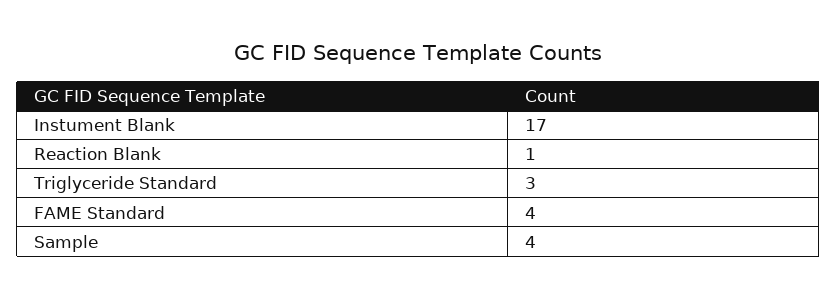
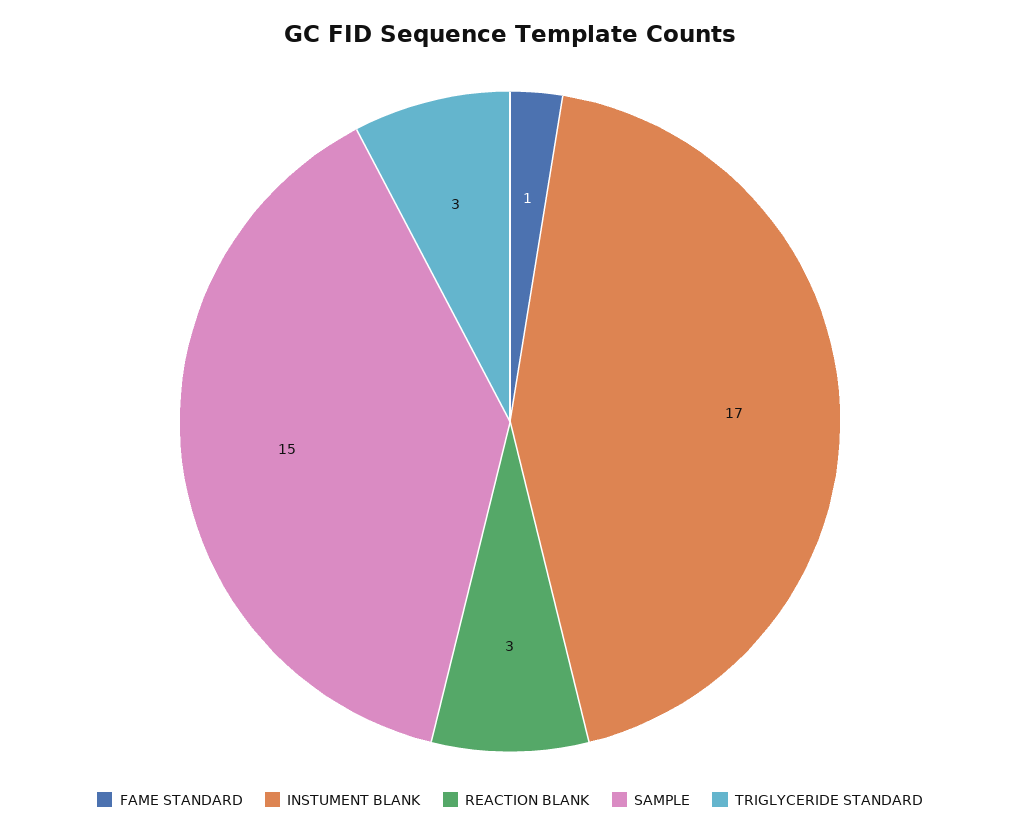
Reaction Blank: 1 -> 3
FAME Standard: 4 -> 1
Sample: 4 -> 15

